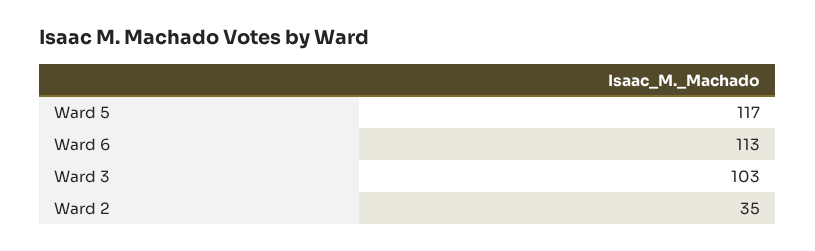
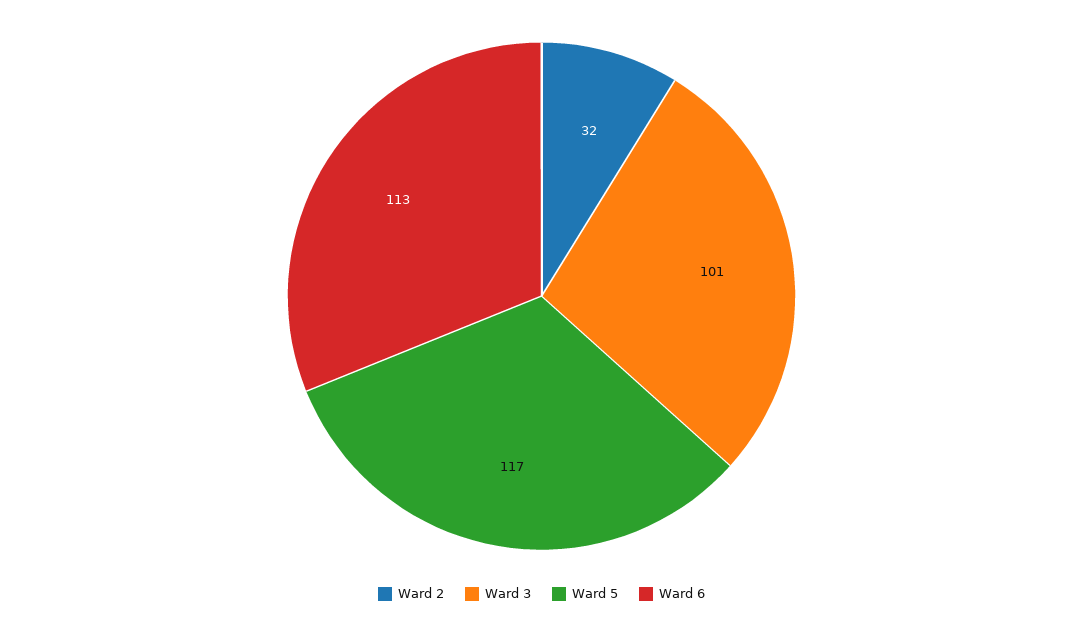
Ward 3: 103 -> 101
Ward 2: 35 -> 32

